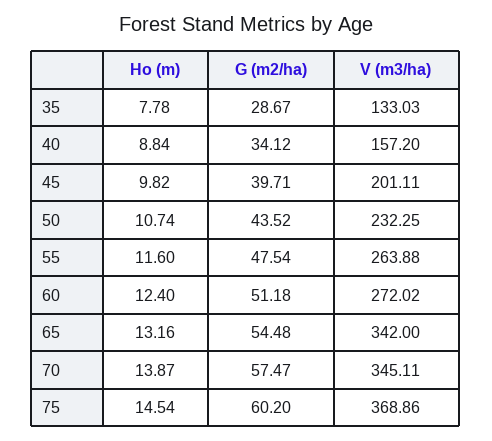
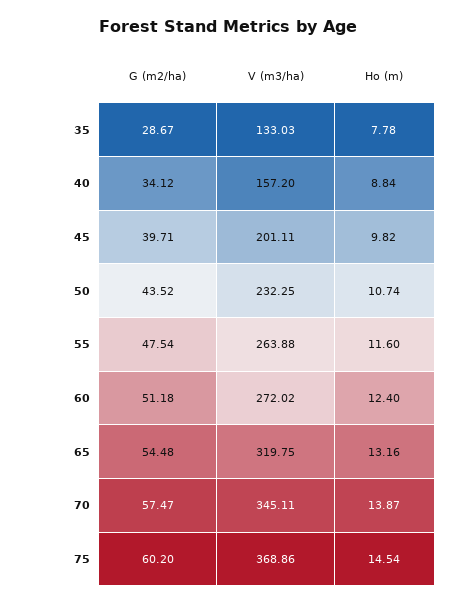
V (m3/ha), 65: 342 -> 319.75

